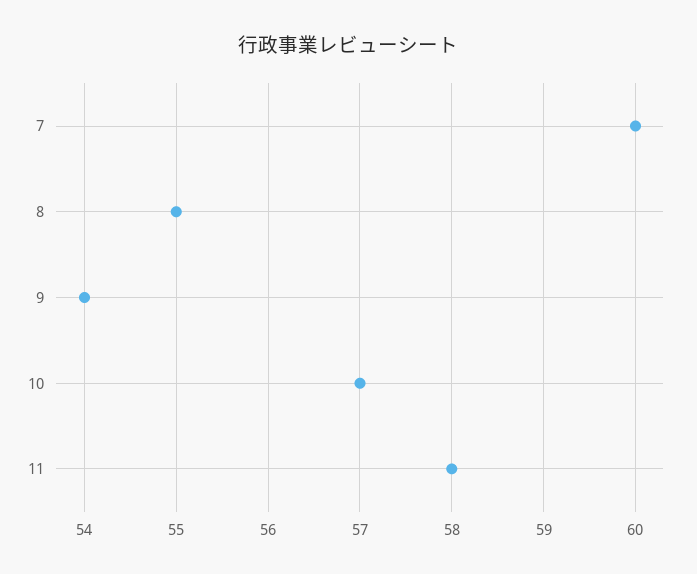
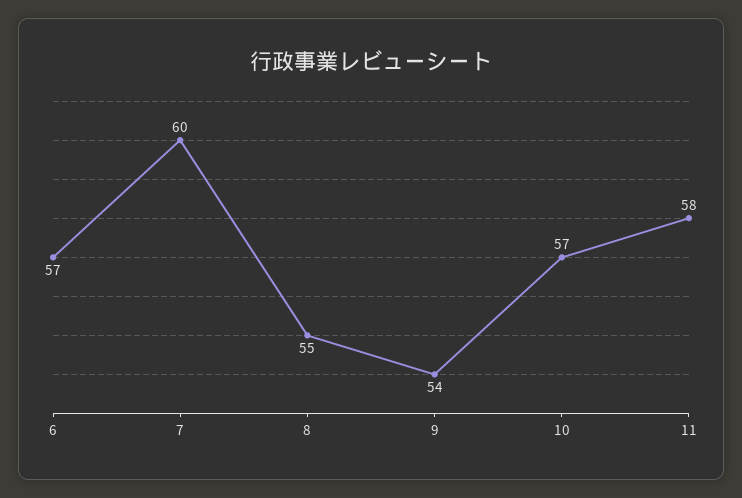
6: none -> 57

